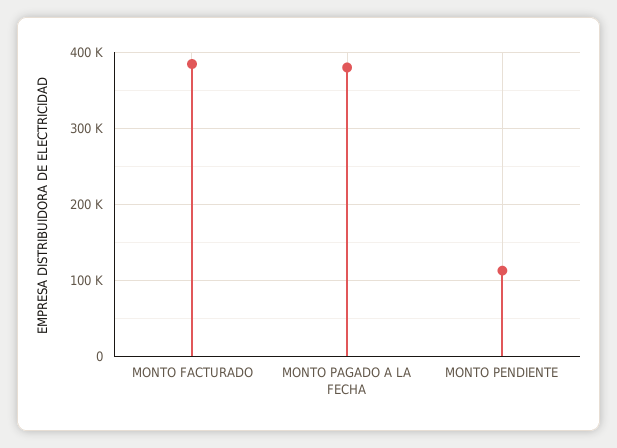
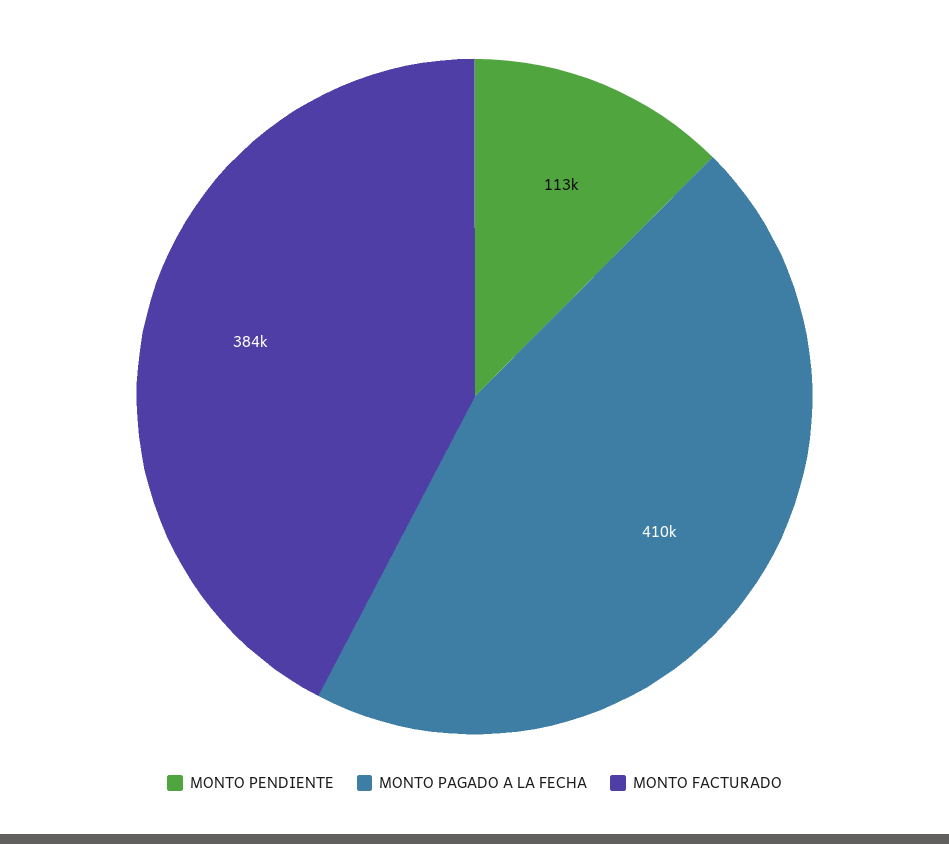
MONTO PAGADO A LA FECHA: 380000 -> 410000

